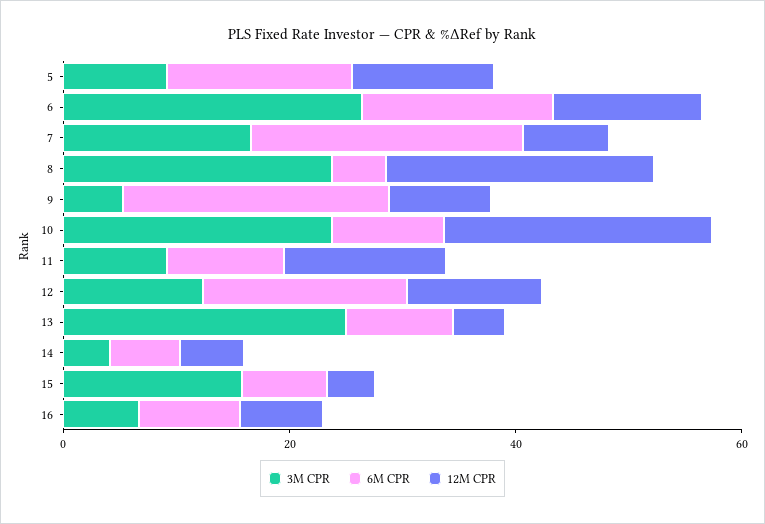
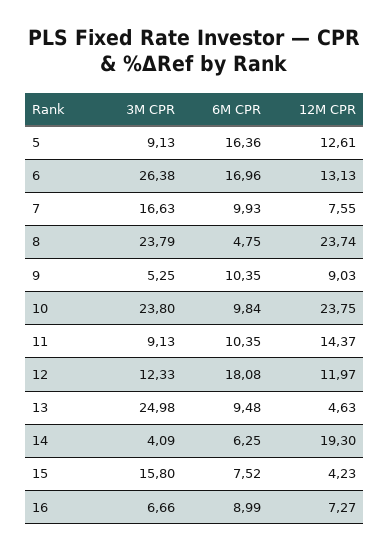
6M CPR, 7: 25 -> 9.93
6M CPR, 9: 25 -> 10.35
12M CPR, 14: 5 -> 19.3

